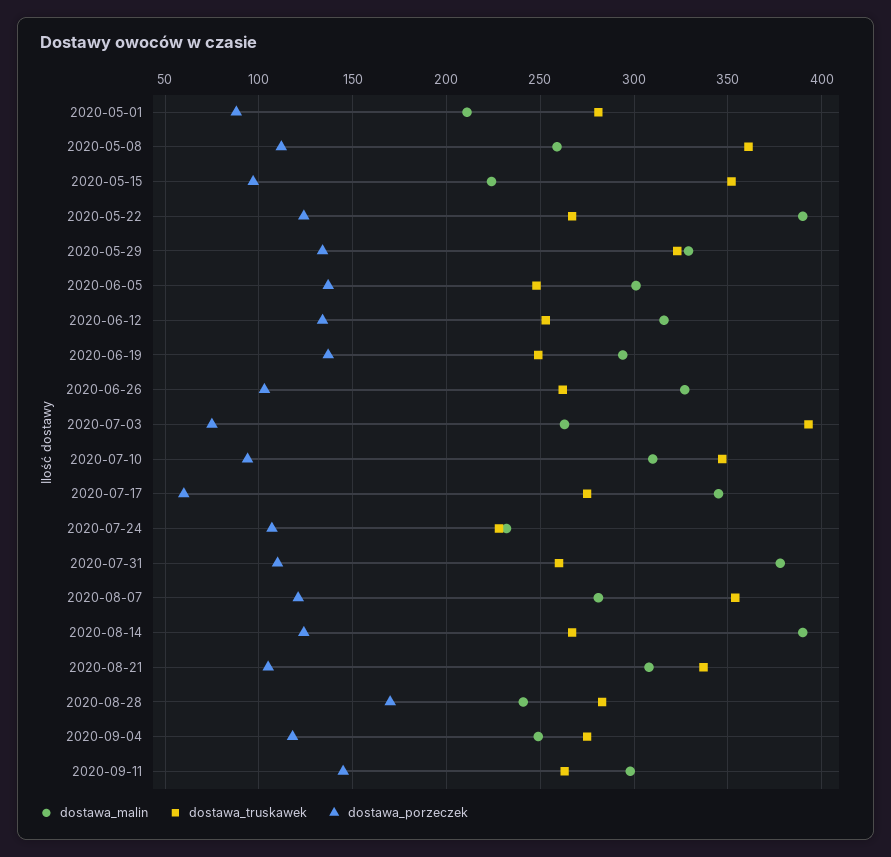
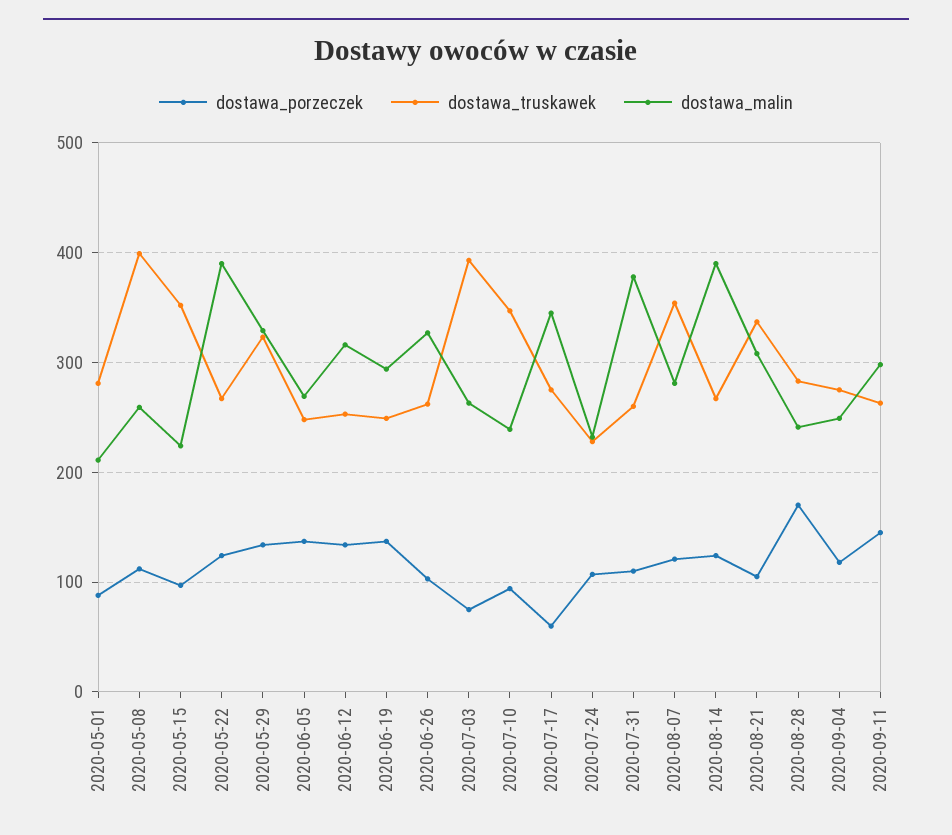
dostawa_truskawek, 2020-05-08: 360 -> 400
dostawa_malin, 2020-06-05: 300 -> 270
dostawa_malin, 2020-07-10: 310 -> 240

